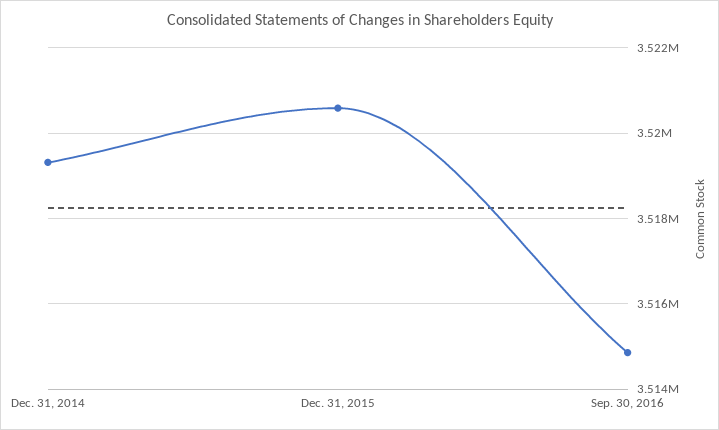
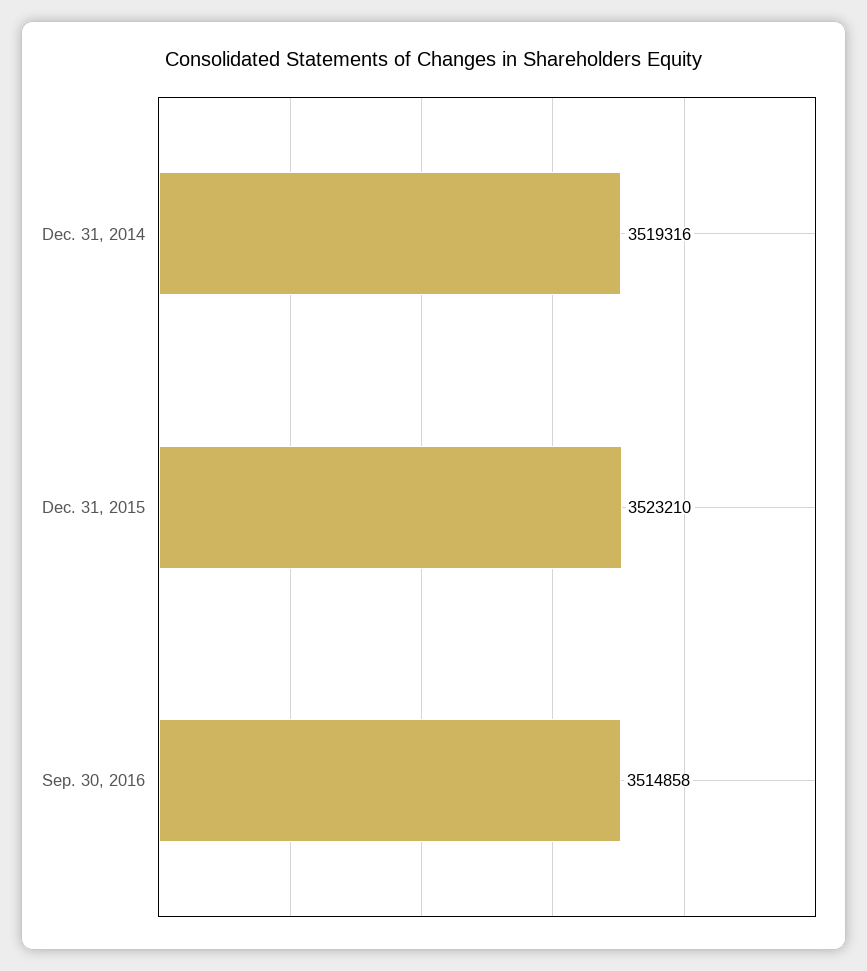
Dec. 31, 2015: 3520600 -> 3523210

